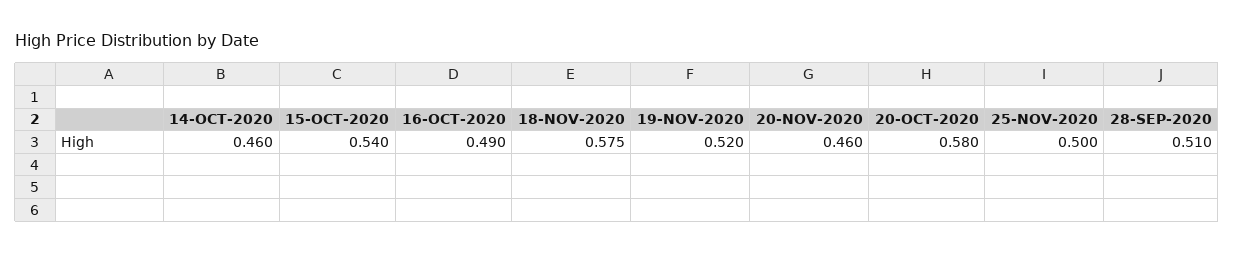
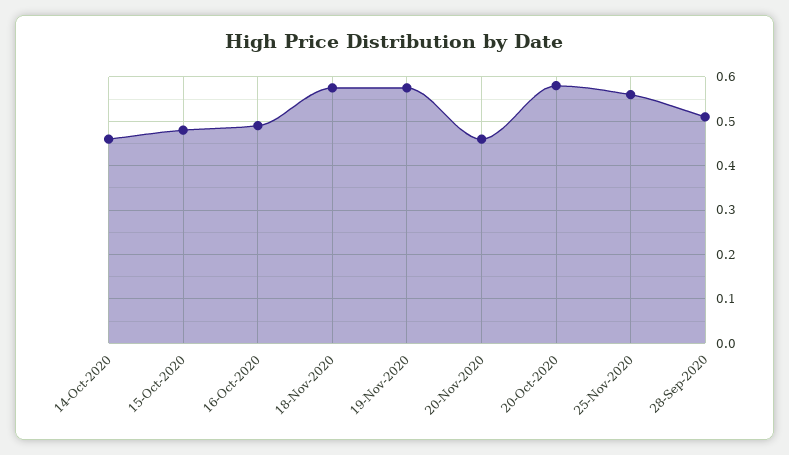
15-OCT-2020: 0.54 -> 0.48
19-NOV-2020: 0.52 -> 0.58
25-NOV-2020: 0.5 -> 0.56

